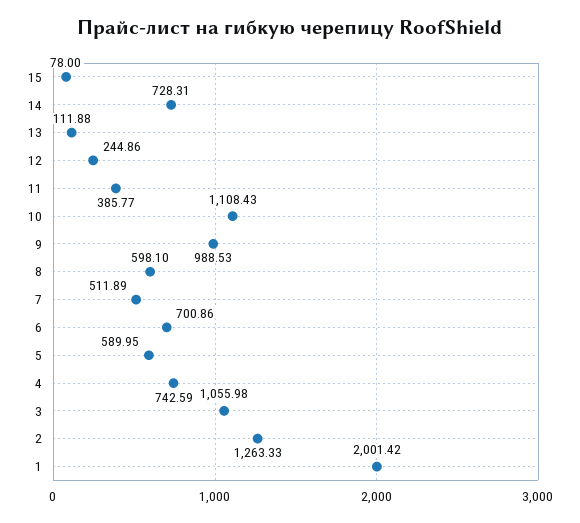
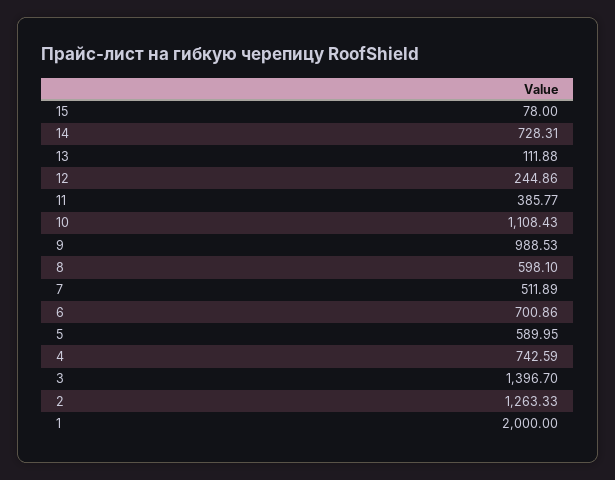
3: 1055.98 -> 1396.7
1: 2001.42 -> 2000

